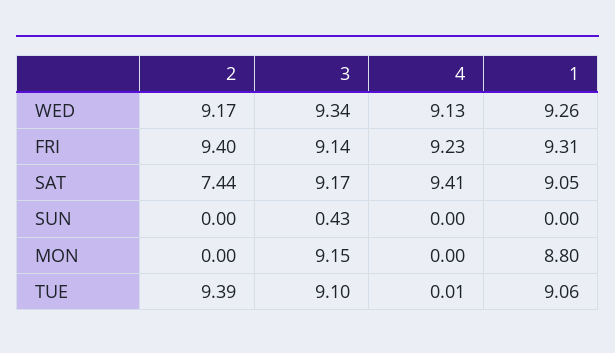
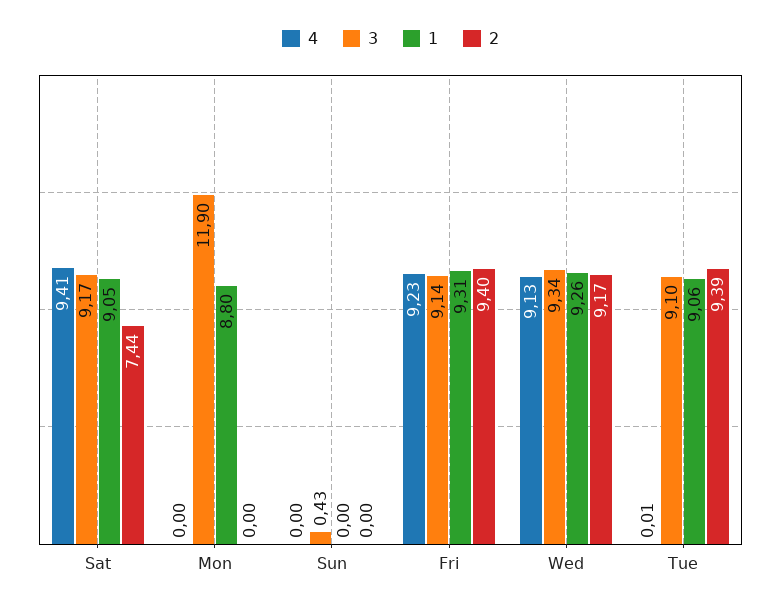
3, MON: 9.15 -> 11.9

